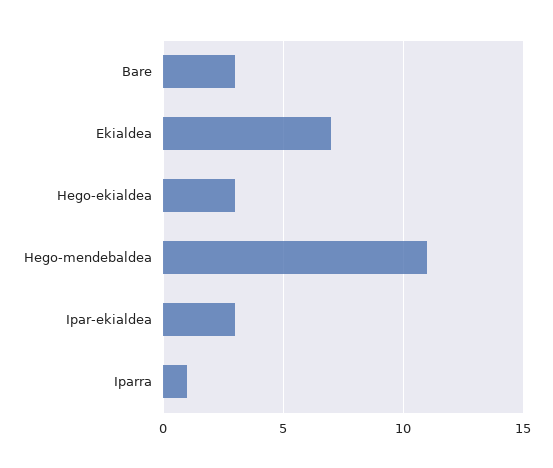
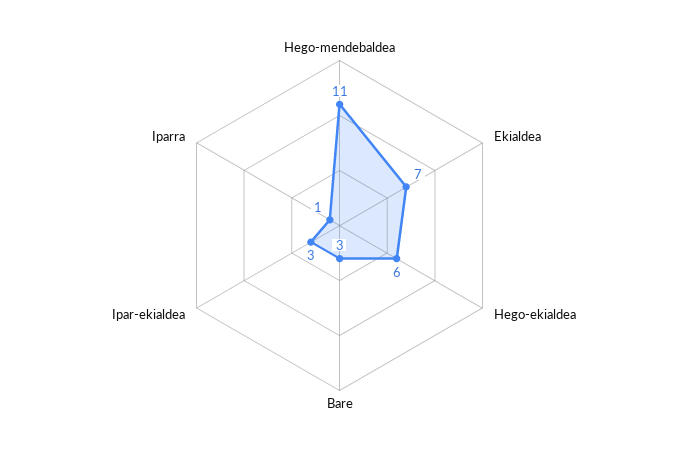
Hego-ekialdea: 3 -> 6

